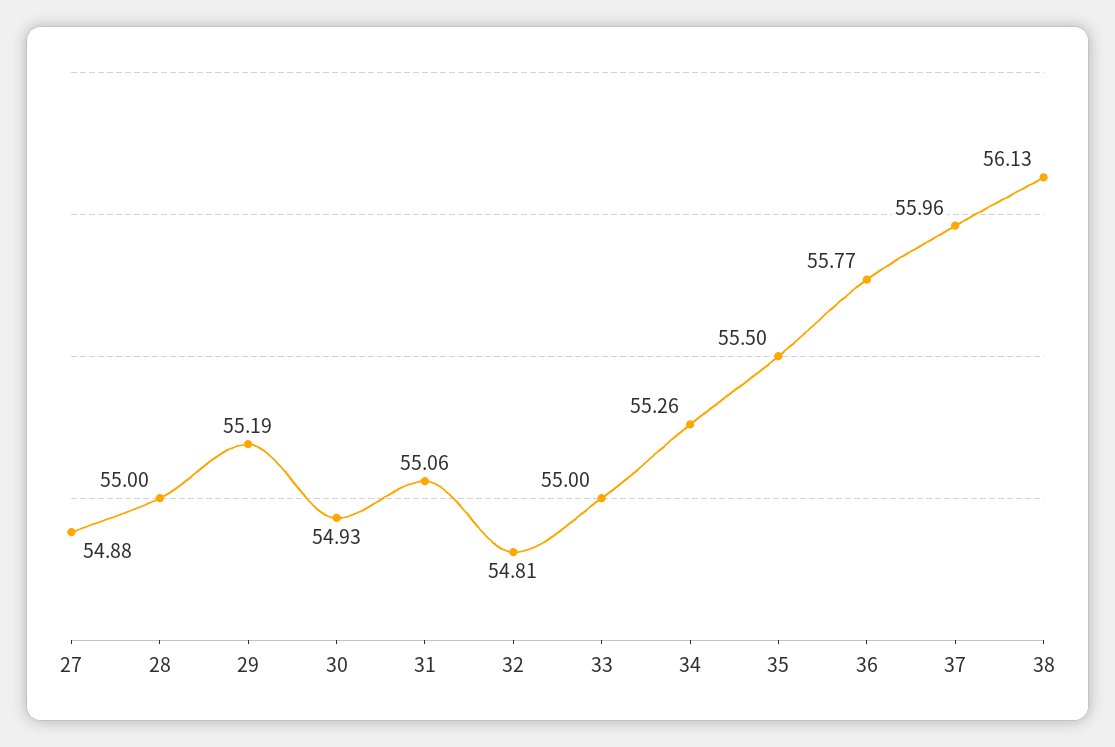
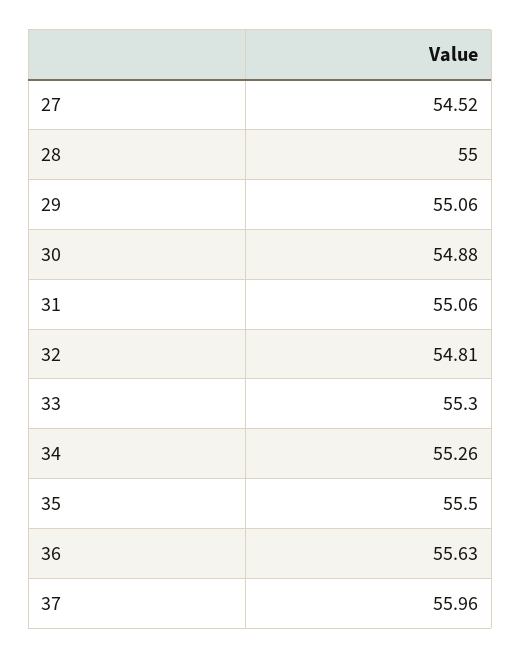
27: 54.88 -> 54.52
29: 55.19 -> 55.06
30: 54.93 -> 54.88
33: 55 -> 55.3
36: 55.77 -> 55.63
38: 56.13 -> none

